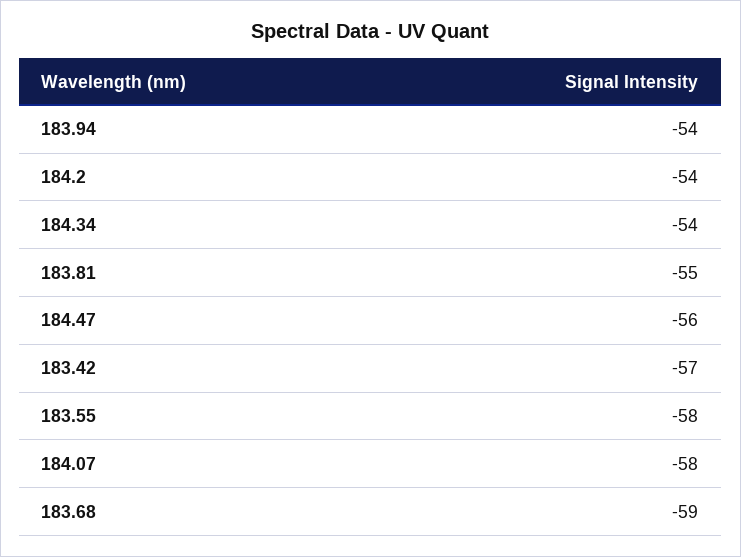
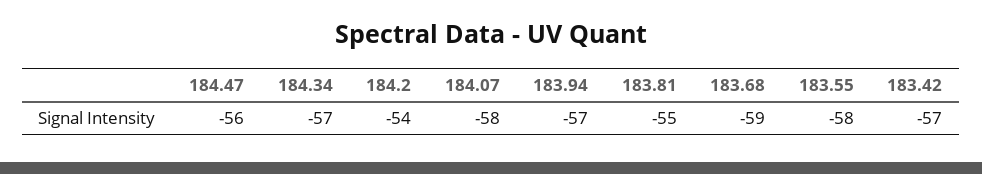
183.94: -54 -> -57
184.34: -54 -> -57

